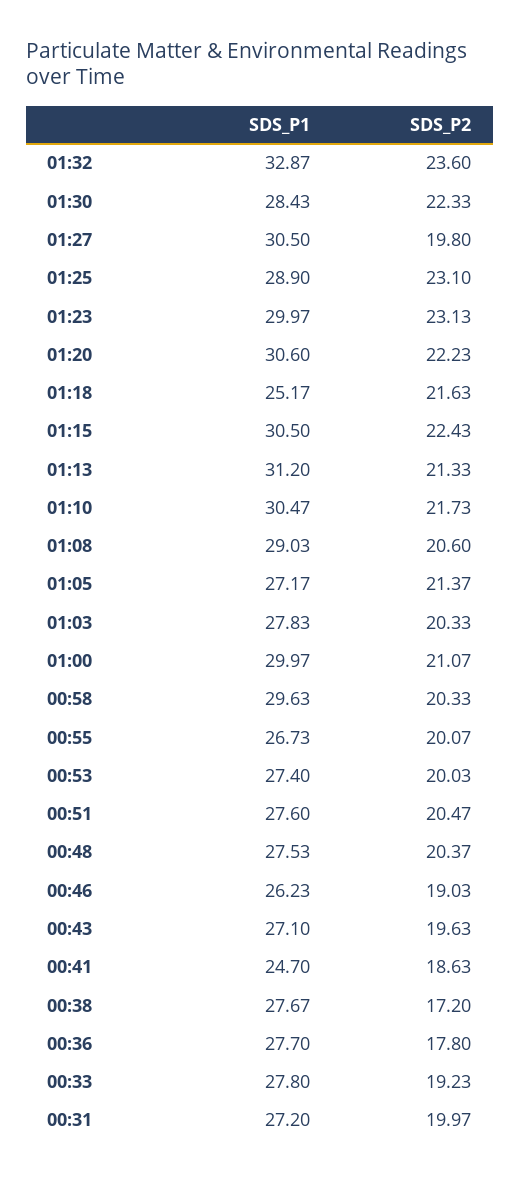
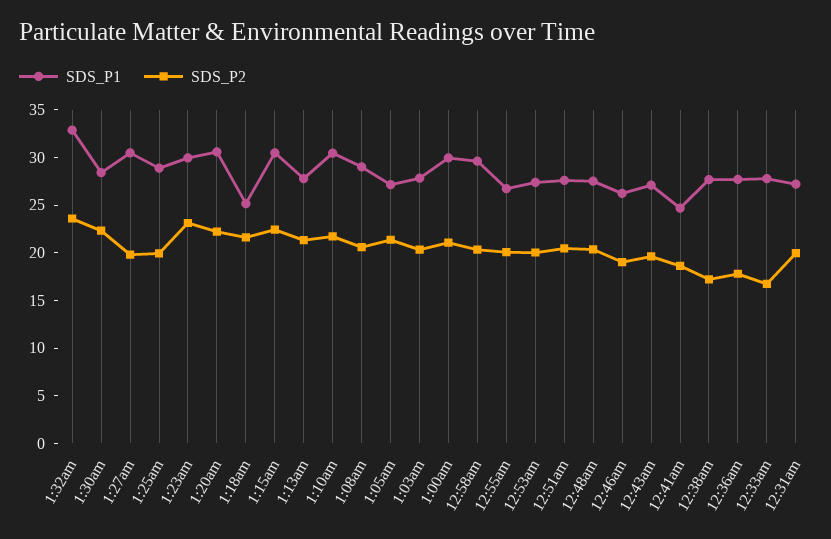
SDS_P2, 01:25: 23.1 -> 20
SDS_P1, 01:13: 31.2 -> 28
SDS_P2, 00:33: 19.23 -> 17

